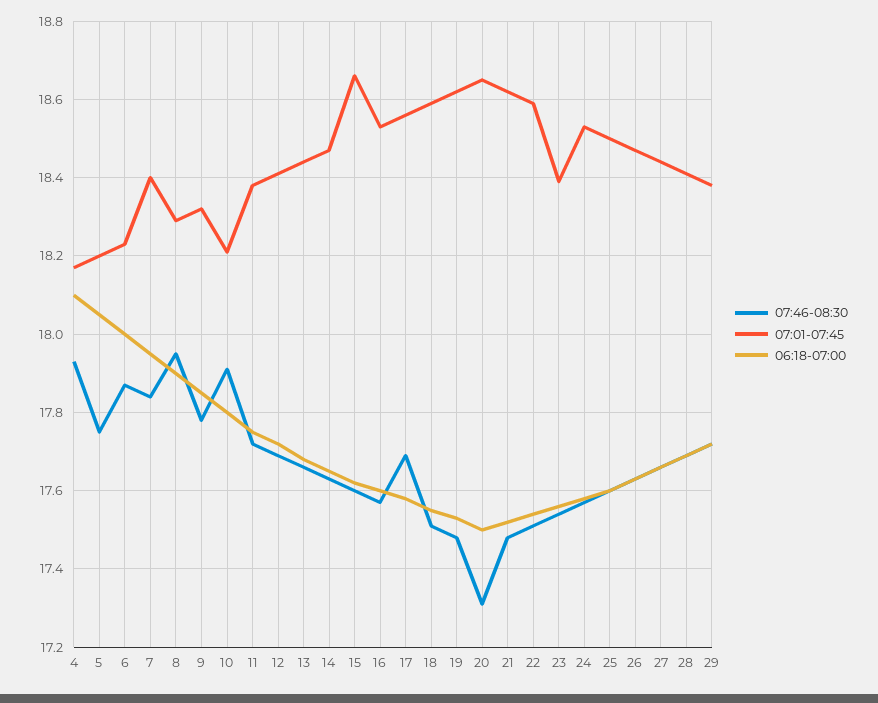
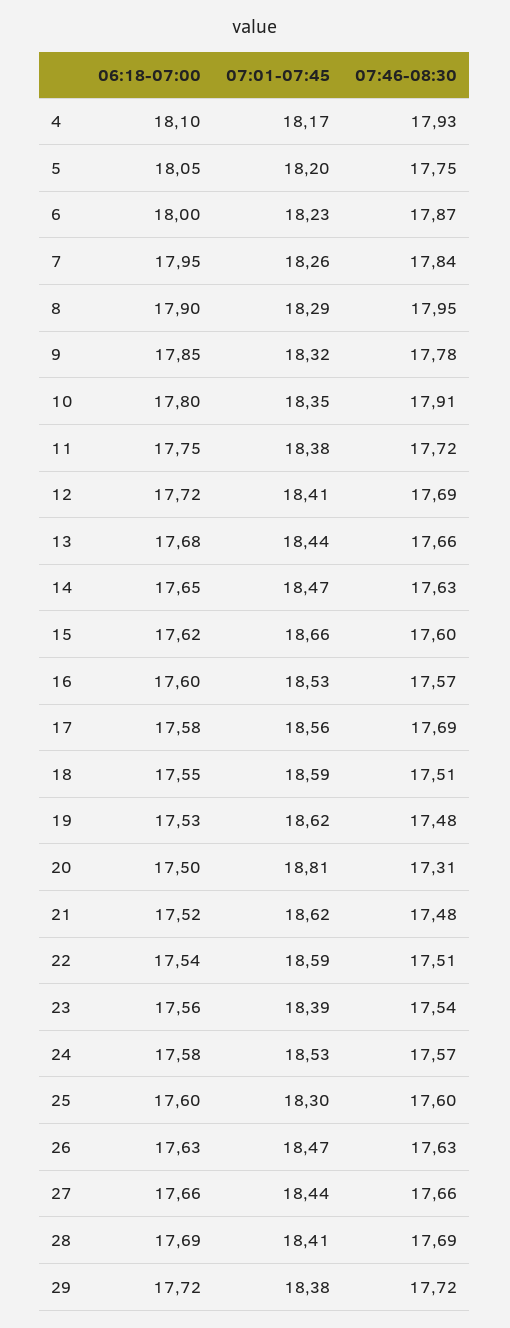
07:01-07:45, 7: 18.4 -> 18.26
07:01-07:45, 10: 18.2 -> 18.35
07:01-07:45, 20: 18.65 -> 18.81
07:01-07:45, 25: 18.5 -> 18.3

